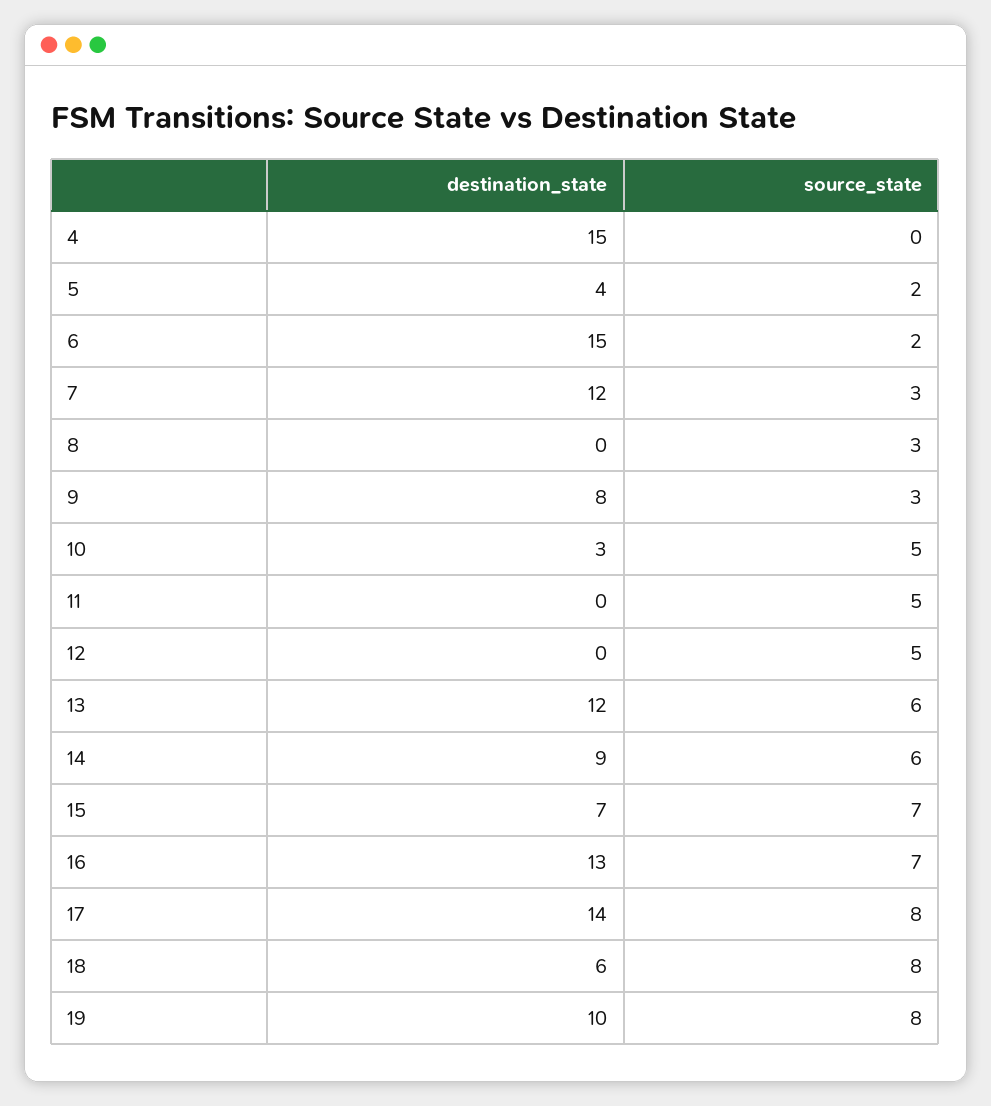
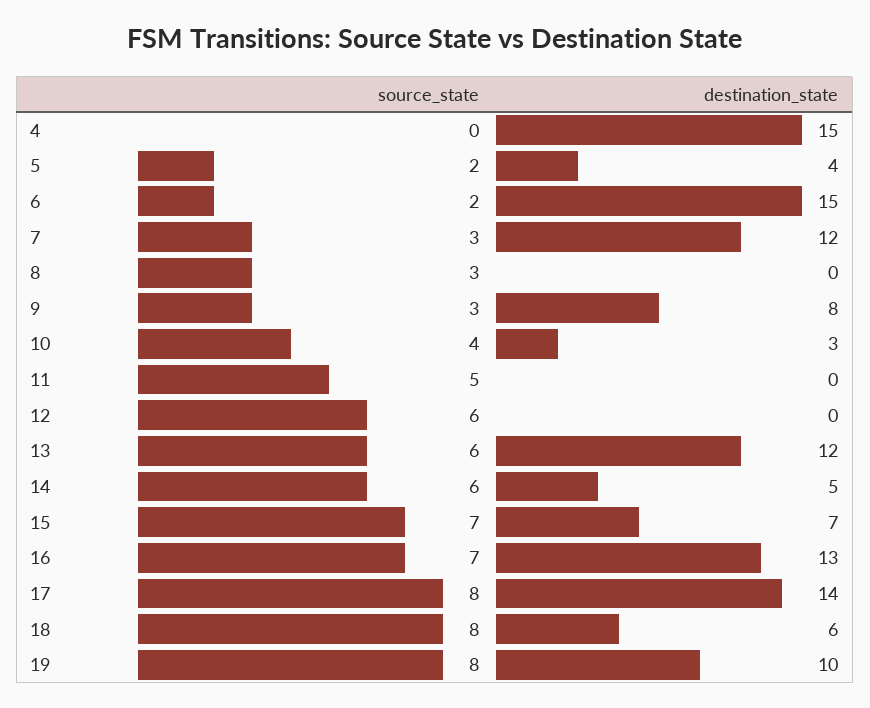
source_state, 10: 5 -> 4
source_state, 12: 5 -> 6
destination_state, 14: 9 -> 5

